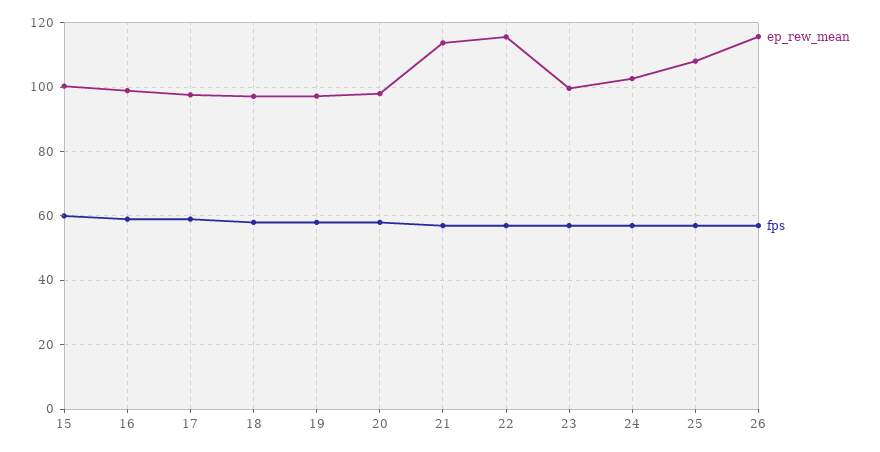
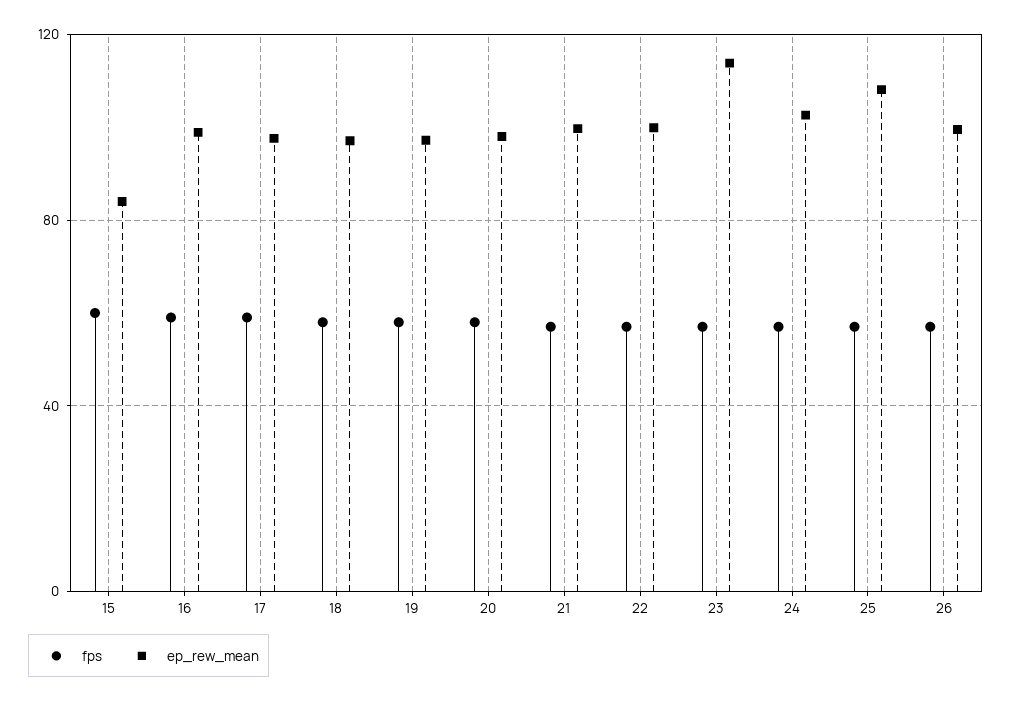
ep_rew_mean, 15: 100 -> 85
ep_rew_mean, 21: 114 -> 100
ep_rew_mean, 22: 116 -> 100
ep_rew_mean, 23: 100 -> 115
ep_rew_mean, 26: 116 -> 100

